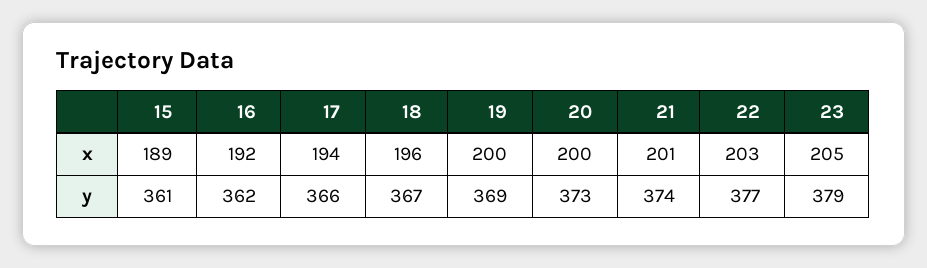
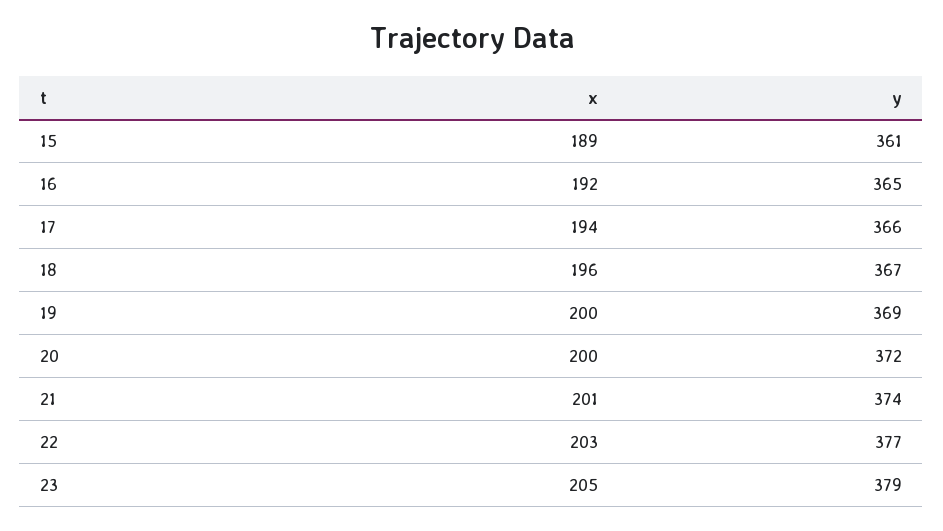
16, y: 362 -> 365
20, y: 373 -> 372

